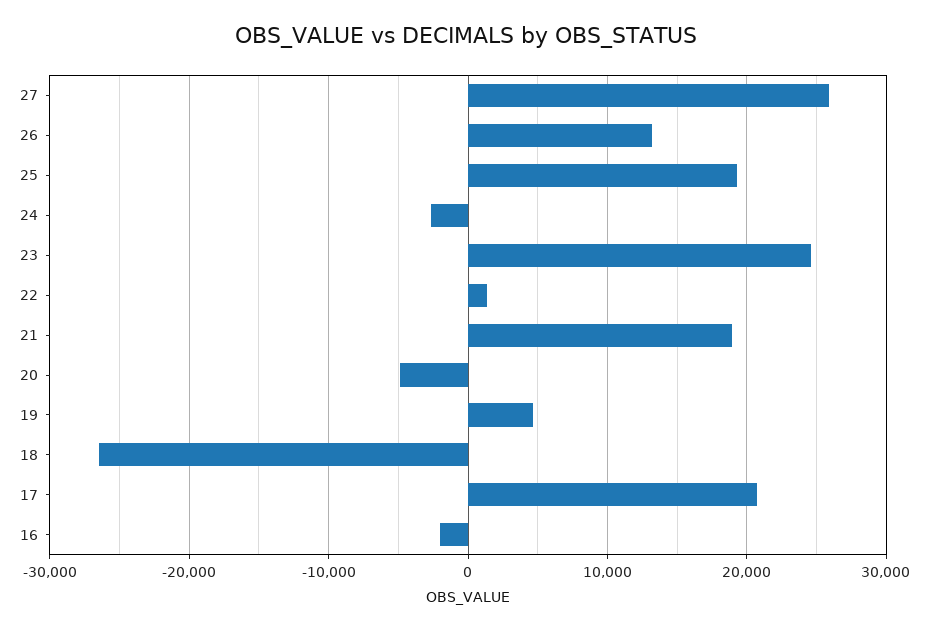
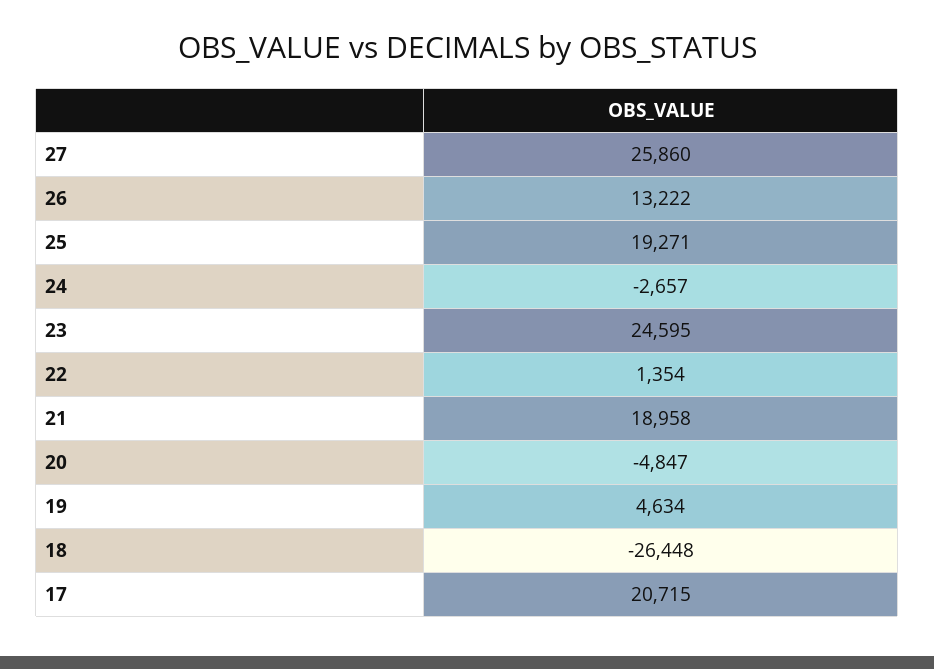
16: -2000 -> none

